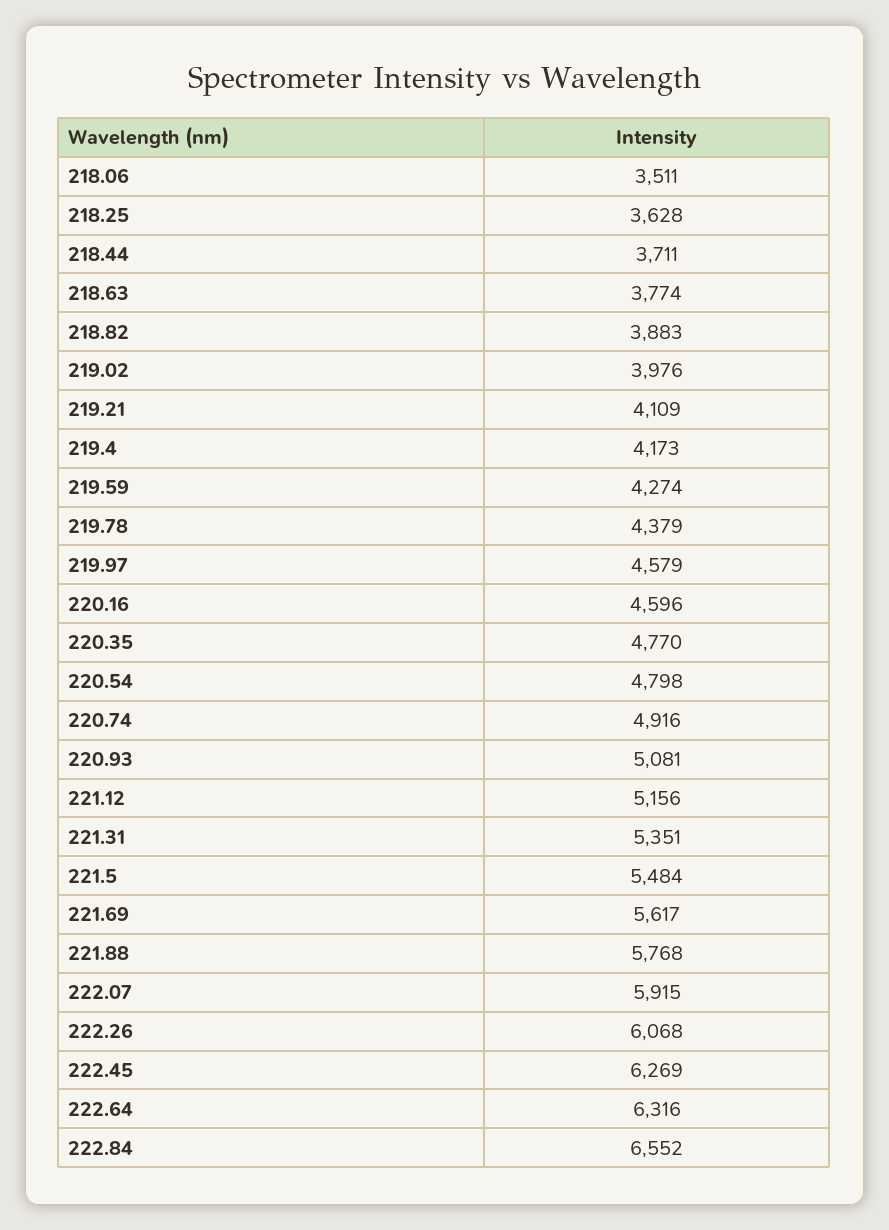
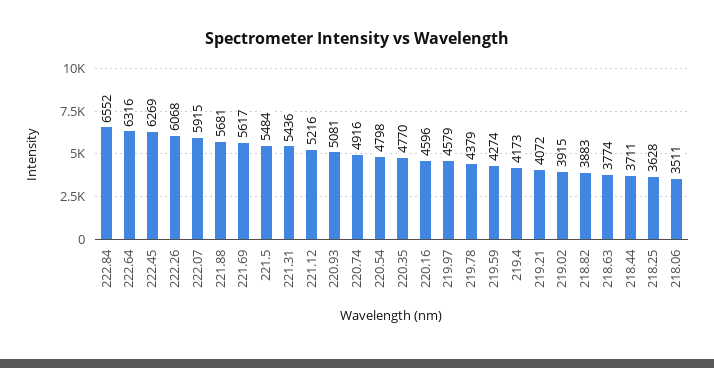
219.02: 3976 -> 3915
219.21: 4109 -> 4072
221.12: 5156 -> 5216
221.31: 5351 -> 5436
221.88: 5768 -> 5681

